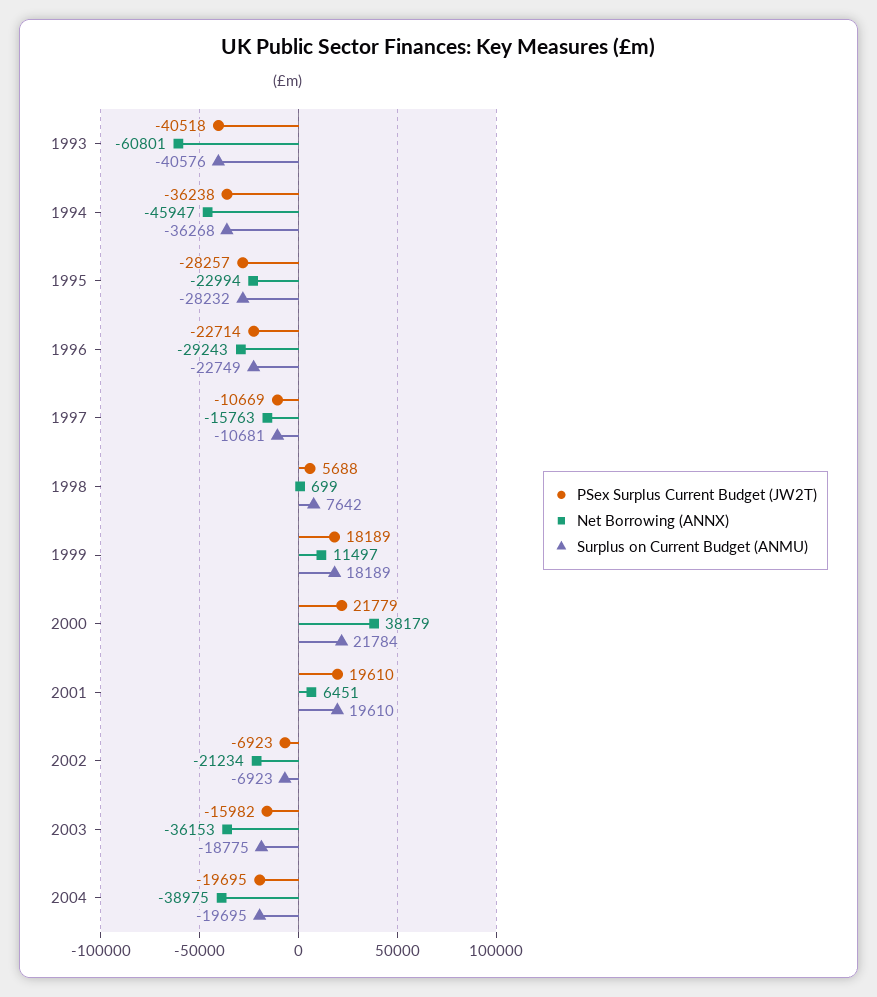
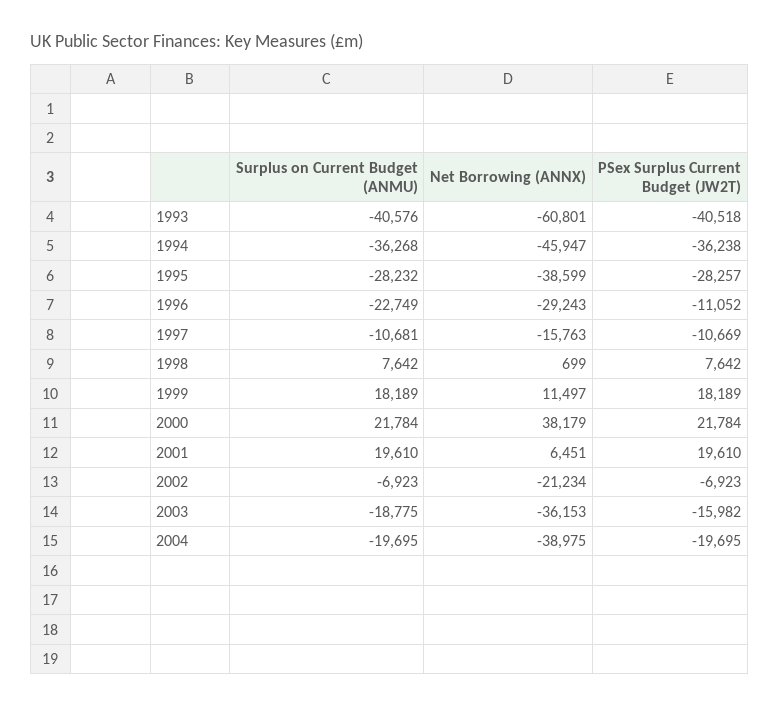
Net Borrowing (ANNX), 1995: -22994 -> -38599
PSex Surplus Current Budget (JW2T), 1996: -22714 -> -11052
PSex Surplus Current Budget (JW2T), 1998: 5688 -> 7642
PSex Surplus Current Budget (JW2T), 2000: 21779 -> 21784

